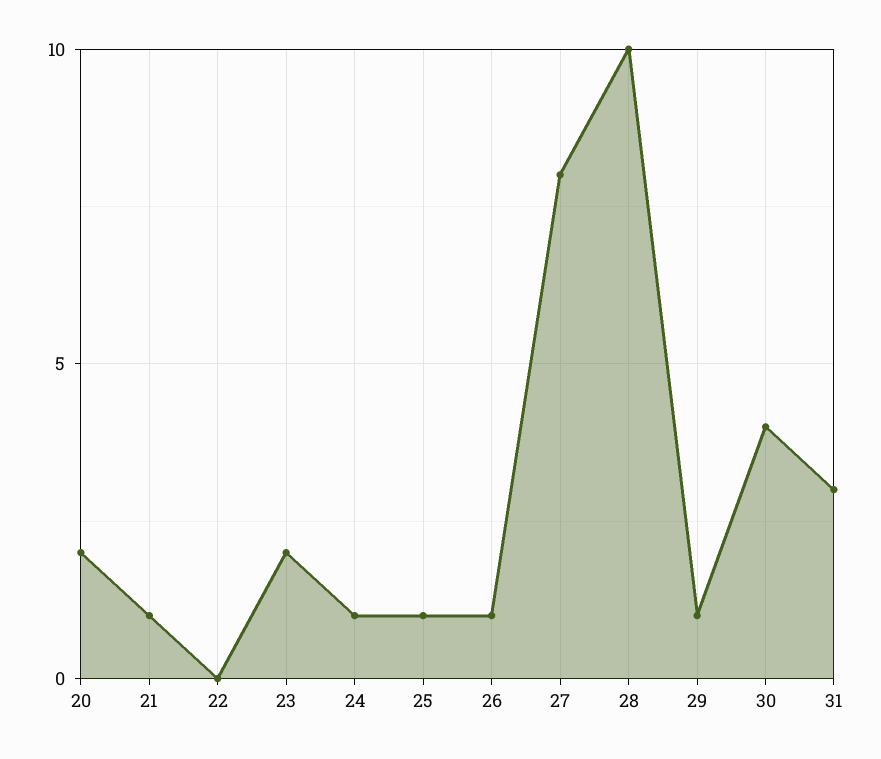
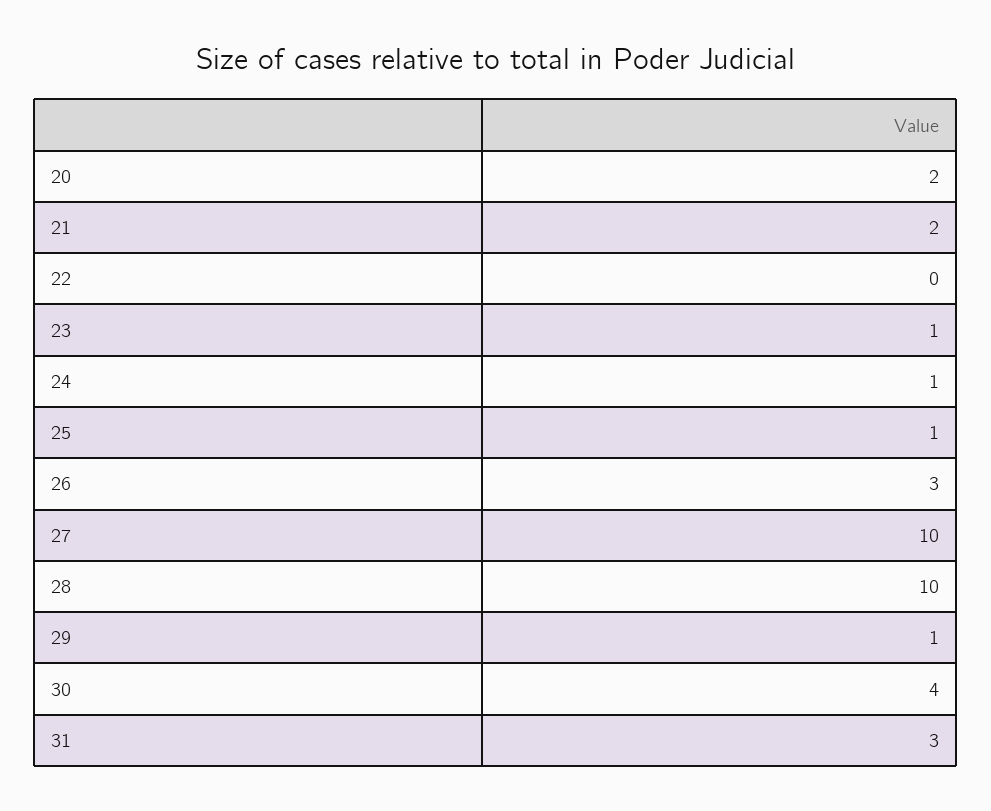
21: 1 -> 2
23: 2 -> 1
26: 1 -> 3
27: 8 -> 10

